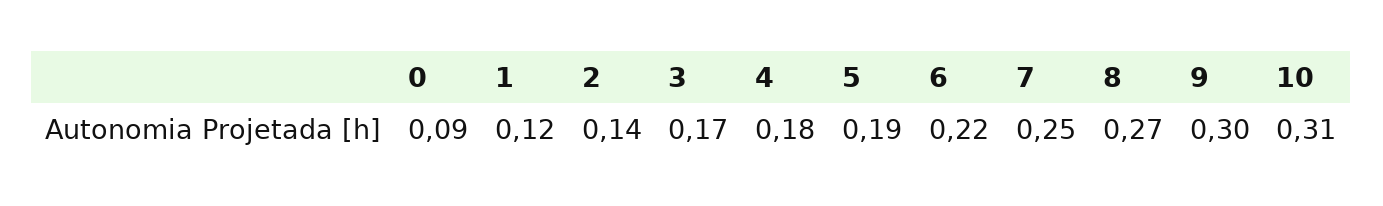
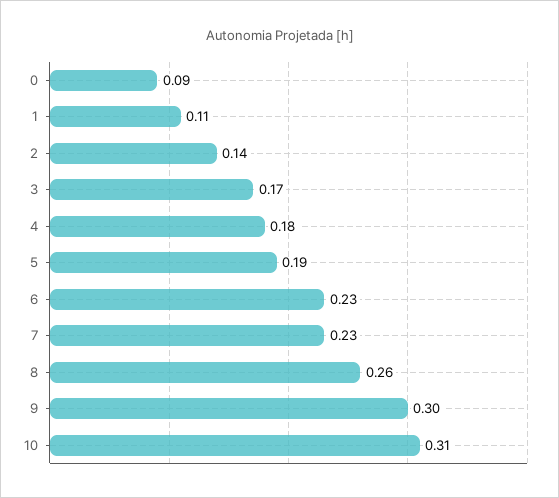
1: 0.12 -> 0.11
6: 0.22 -> 0.23
7: 0.25 -> 0.23
8: 0.27 -> 0.26

